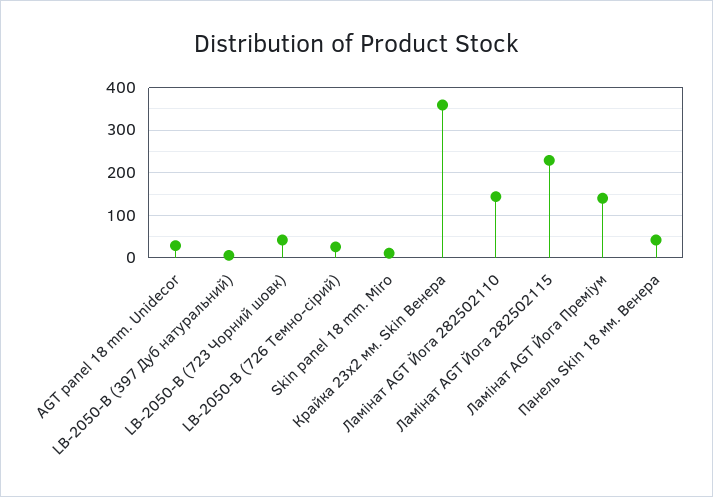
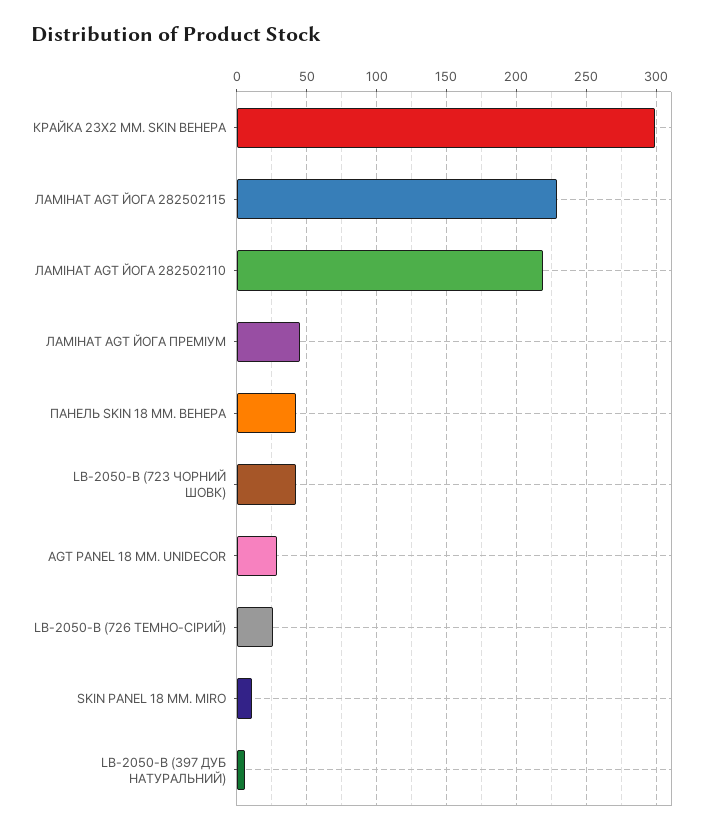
Крайка 23x2 мм. Skin Венера: 360 -> 300
Ламінат AGT Йога 282502110: 140 -> 220
Ламінат AGT Йога Преміум: 140 -> 45

